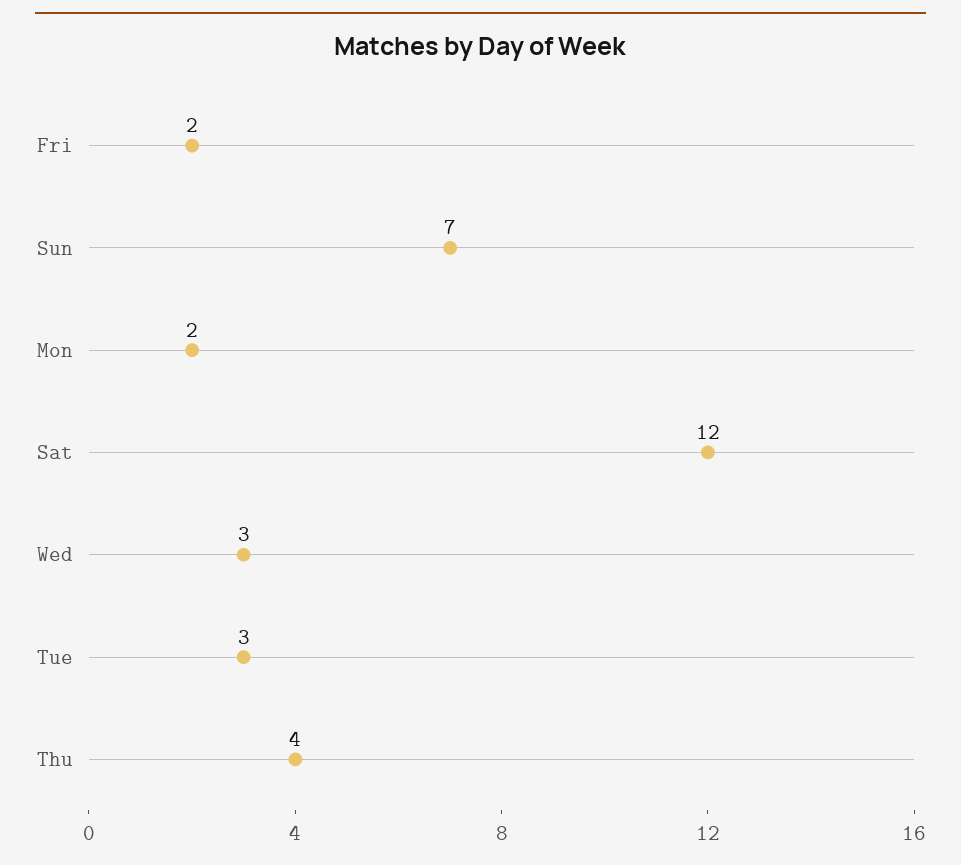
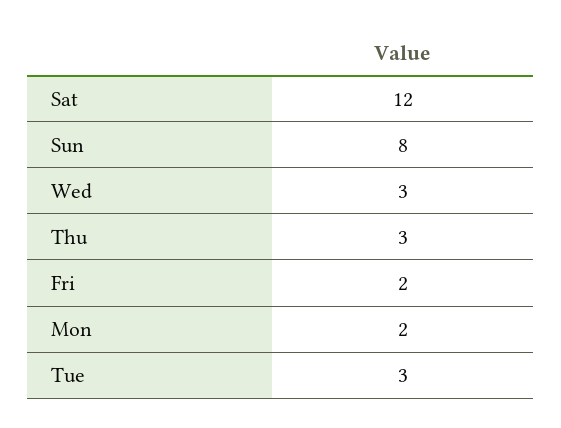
Sun: 7 -> 8
Thu: 4 -> 3

